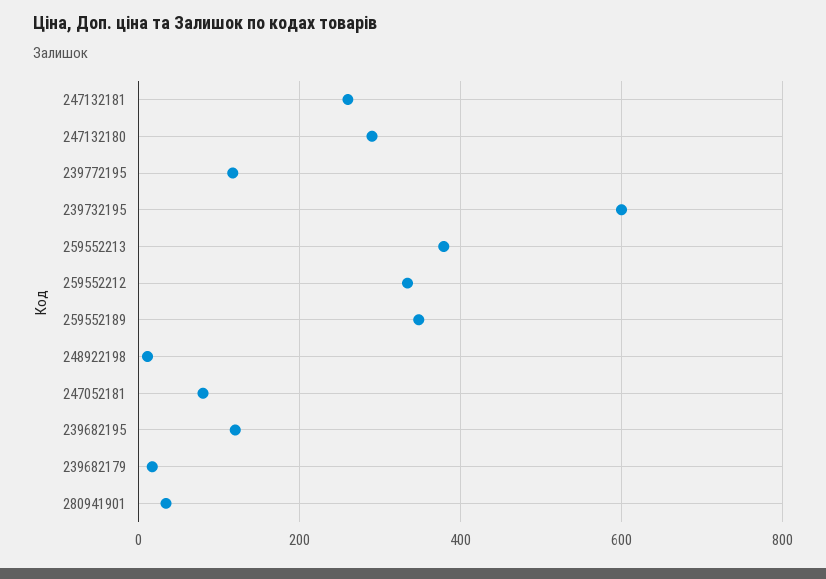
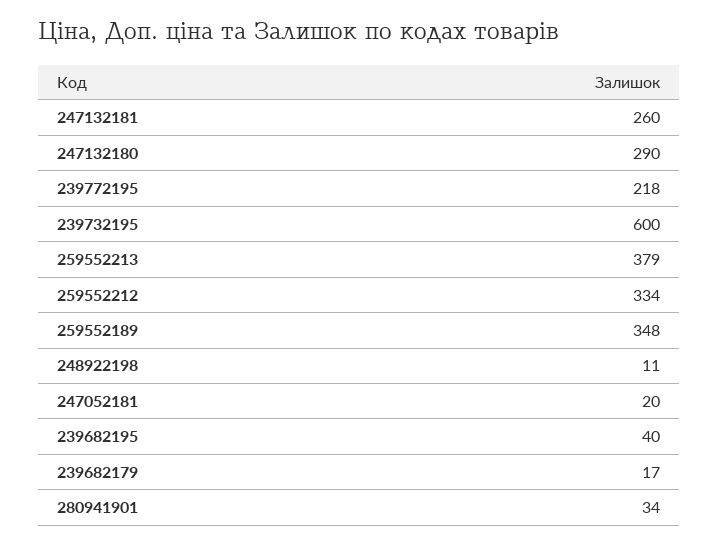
239772195: 120 -> 218
247052181: 80 -> 20
239682195: 120 -> 40

